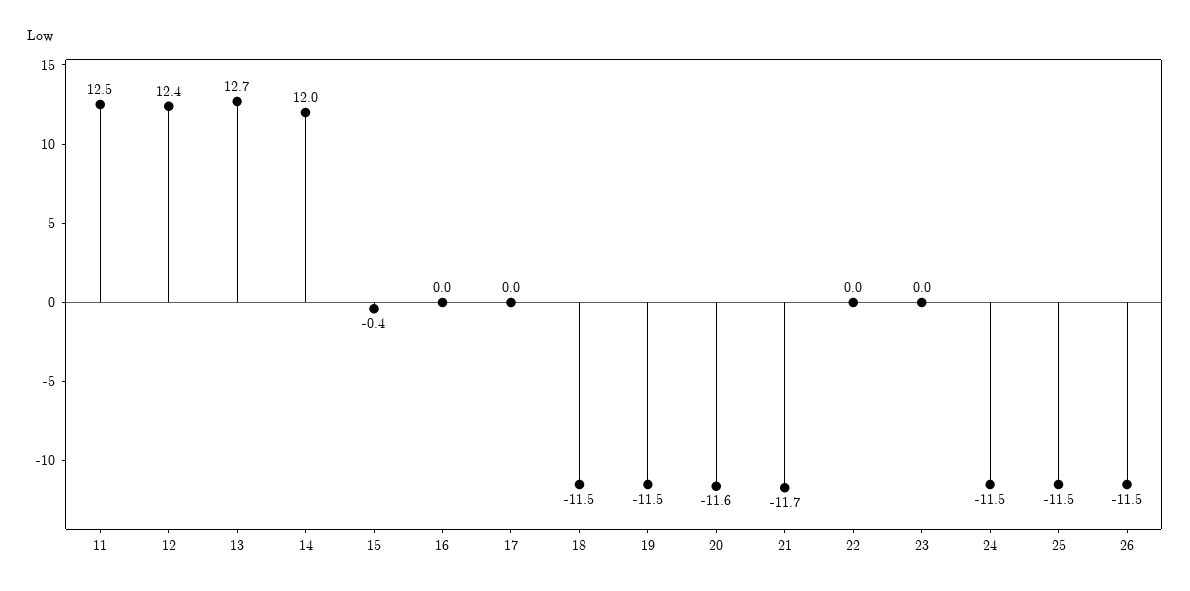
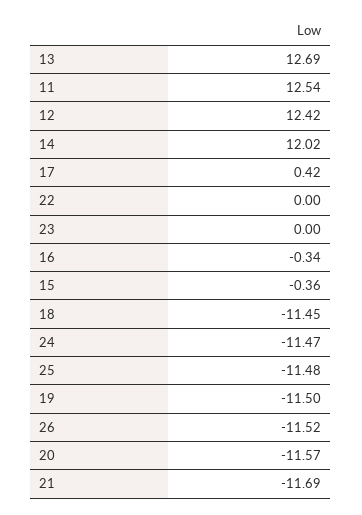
16: 0 -> -0.34
17: 0 -> 0.42

